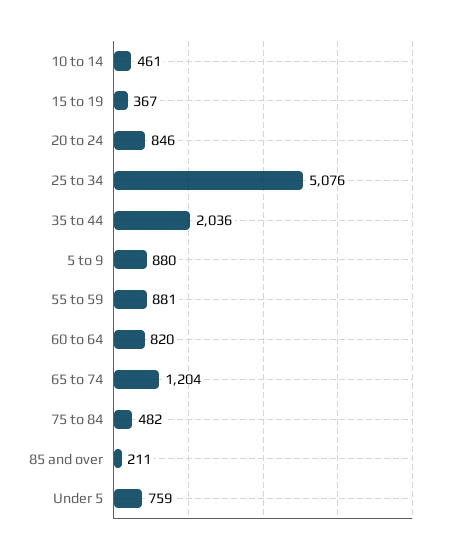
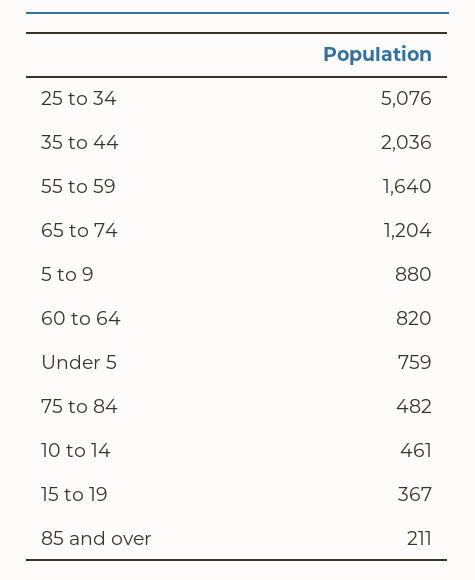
20 to 24: 846 -> none
55 to 59: 881 -> 1640

